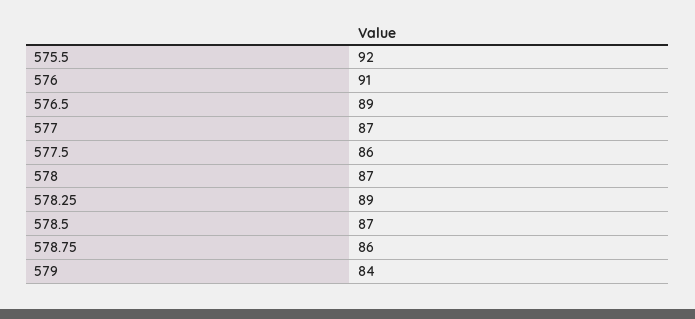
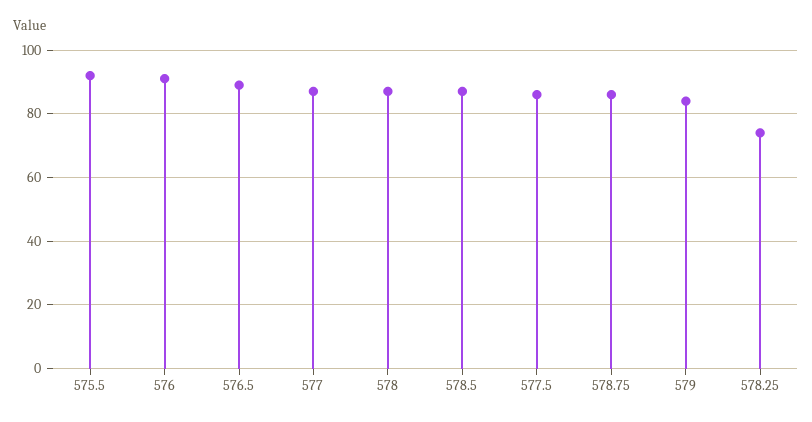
578.25: 89 -> 75

